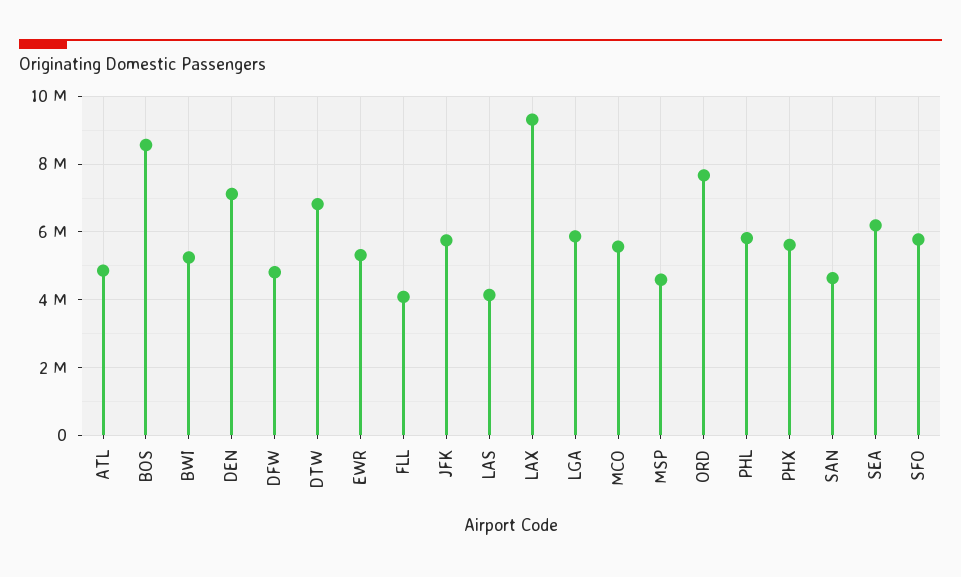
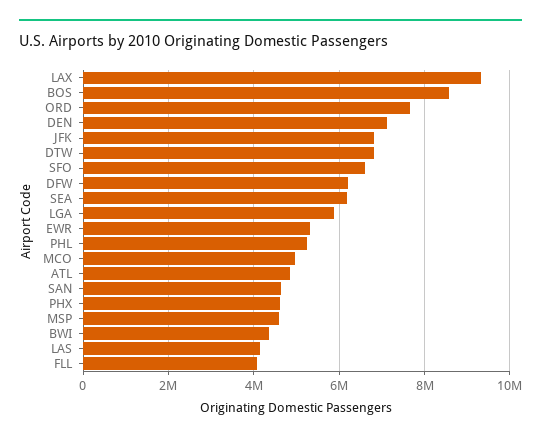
BWI: 5200000 -> 4400000
DFW: 4800000 -> 6200000
JFK: 5800000 -> 6800000
MCO: 5600000 -> 5000000
PHL: 5800000 -> 5200000
PHX: 5600000 -> 4600000
SFO: 5800000 -> 6600000

